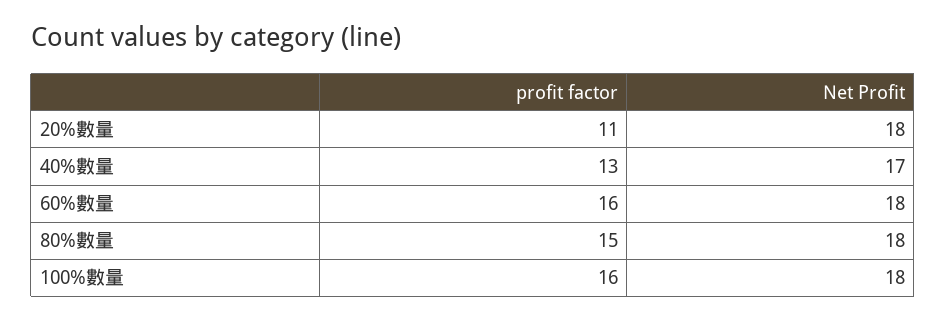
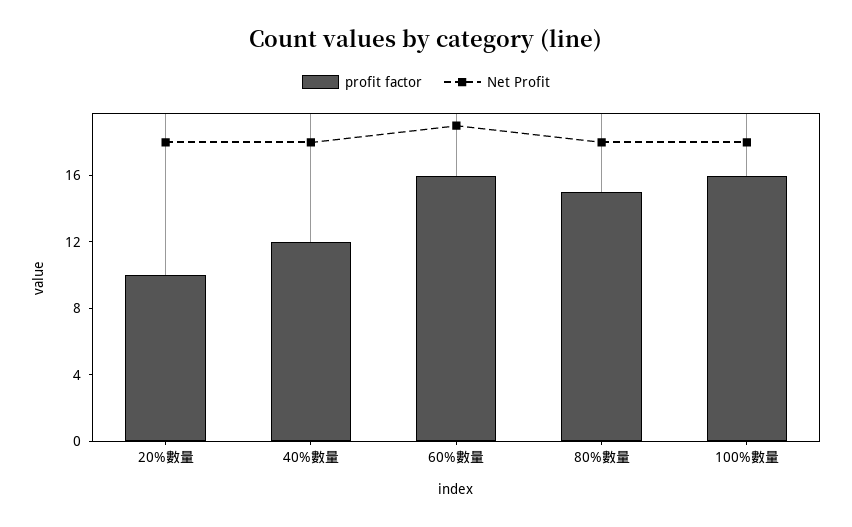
profit factor, 20%數量: 11 -> 10
profit factor, 40%數量: 13 -> 12
Net Profit, 40%數量: 17 -> 18
Net Profit, 60%數量: 18 -> 19

